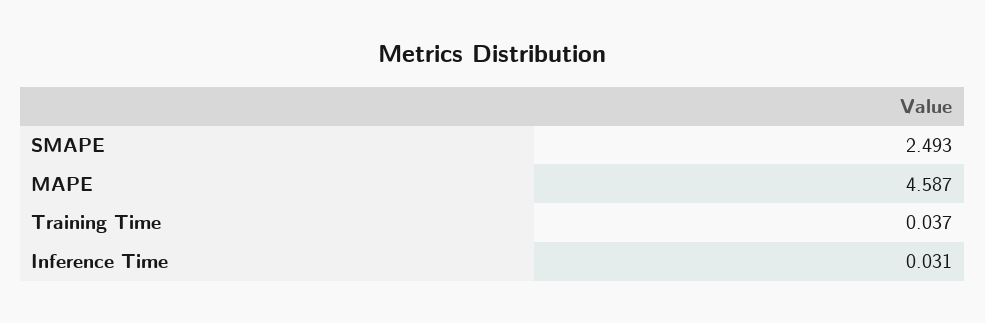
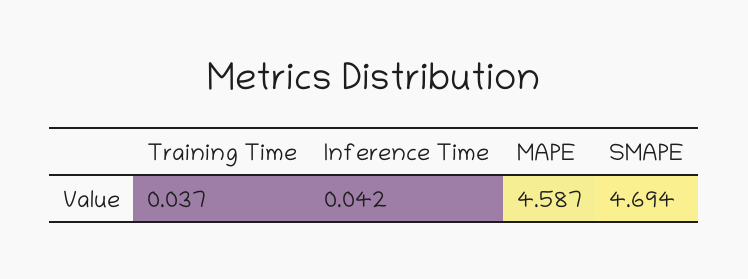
SMAPE: 2.493 -> 4.694
Inference Time: 0.031 -> 0.042

